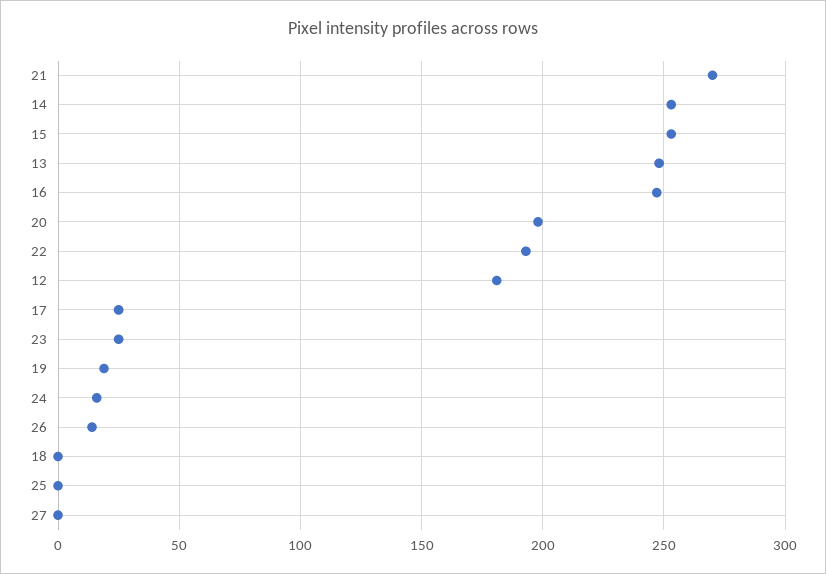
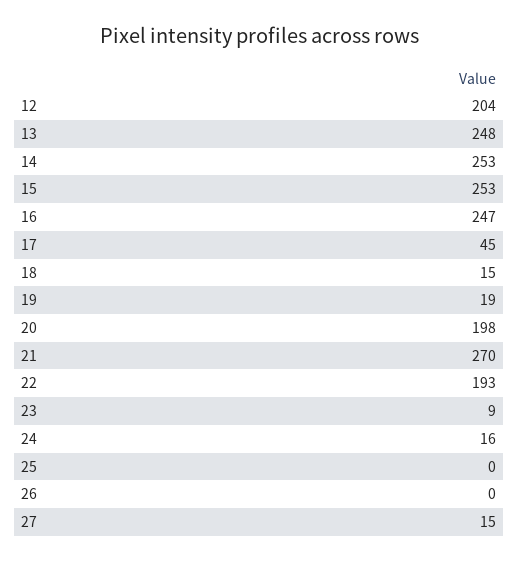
12: 180 -> 204
17: 25 -> 45
23: 25 -> 9
26: 15 -> 0
18: 0 -> 15
27: 0 -> 15

